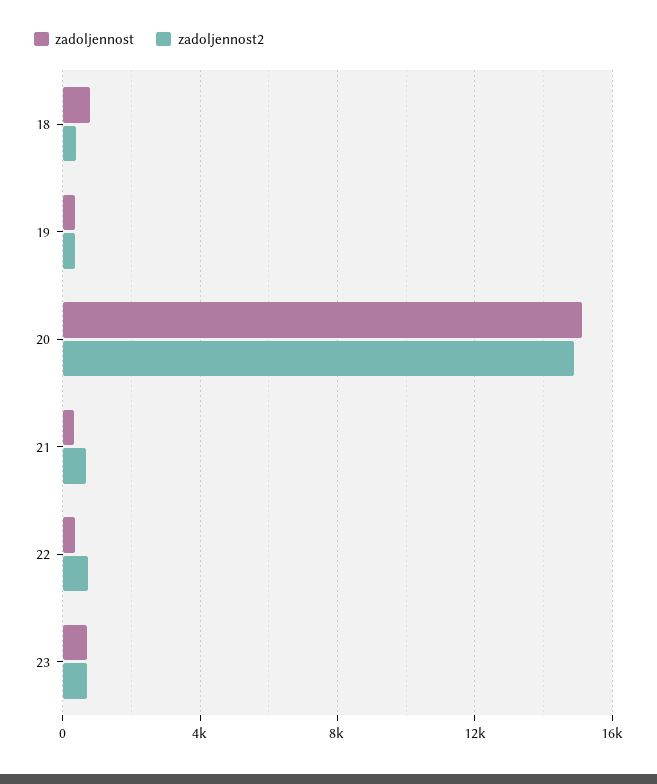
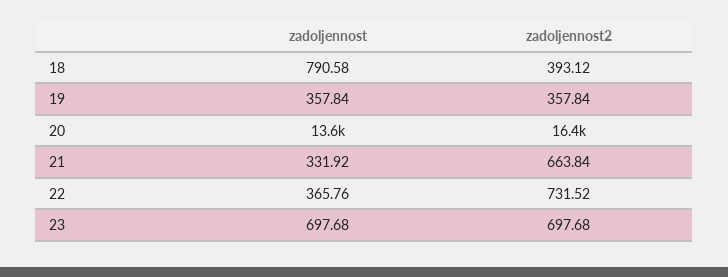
zadoljennost, 20: 15000 -> 13600
zadoljennost2, 20: 15000 -> 16400

